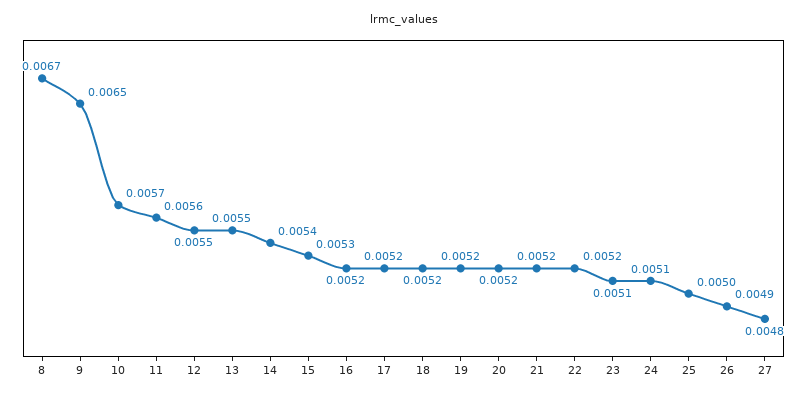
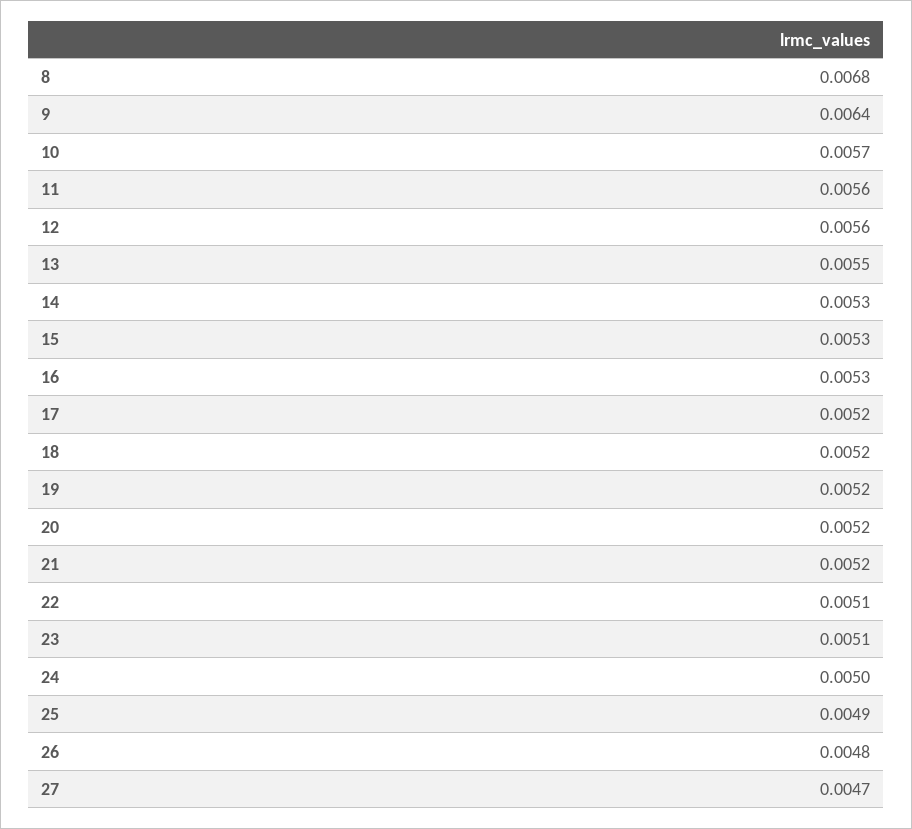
8: 0.0067 -> 0.0068
9: 0.0065 -> 0.0064
12: 0.0055 -> 0.0056
14: 0.0054 -> 0.0053
16: 0.0052 -> 0.0053
22: 0.0052 -> 0.0051
24: 0.0051 -> 0.005
25: 0.005 -> 0.0049
26: 0.0049 -> 0.0048
27: 0.0048 -> 0.0047

